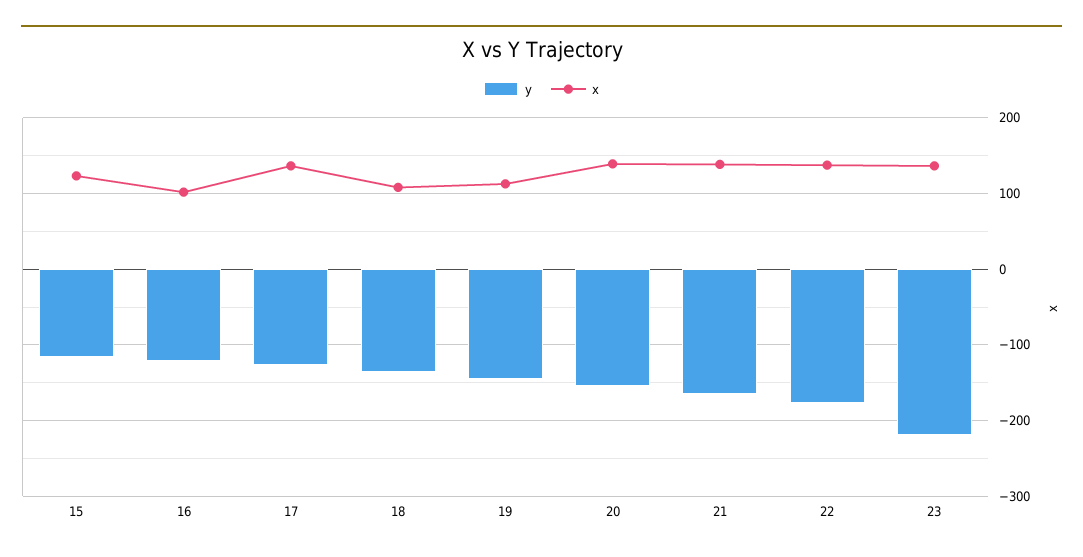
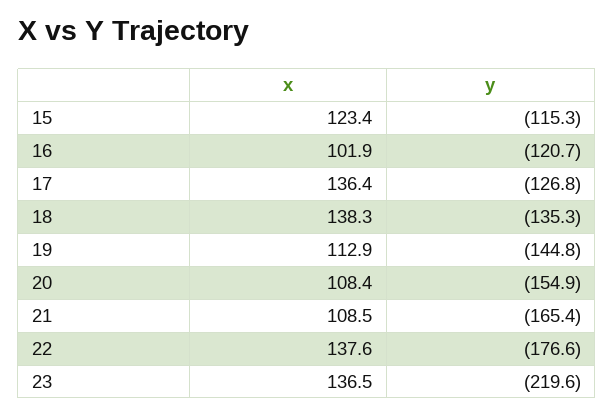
x, 18: 110 -> 138.3
x, 20: 140 -> 108.4
x, 21: 140 -> 108.5

